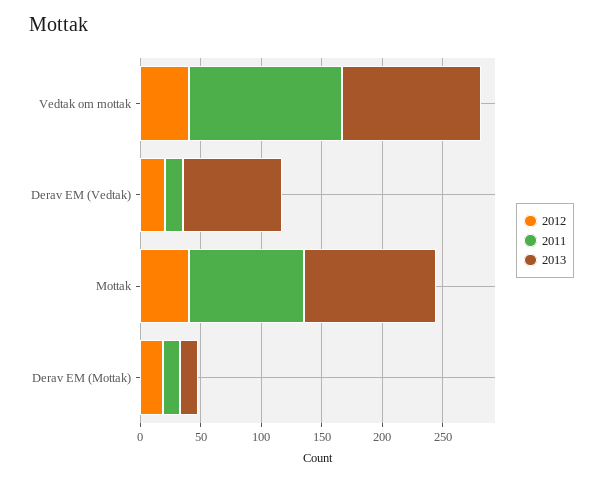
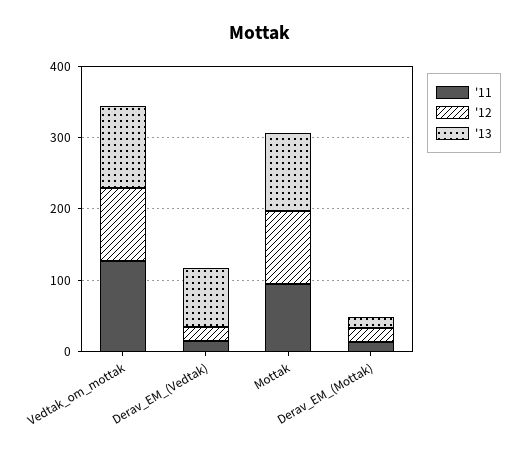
2012, Vedtak om mottak: 40 -> 100
2012, Mottak: 40 -> 100

